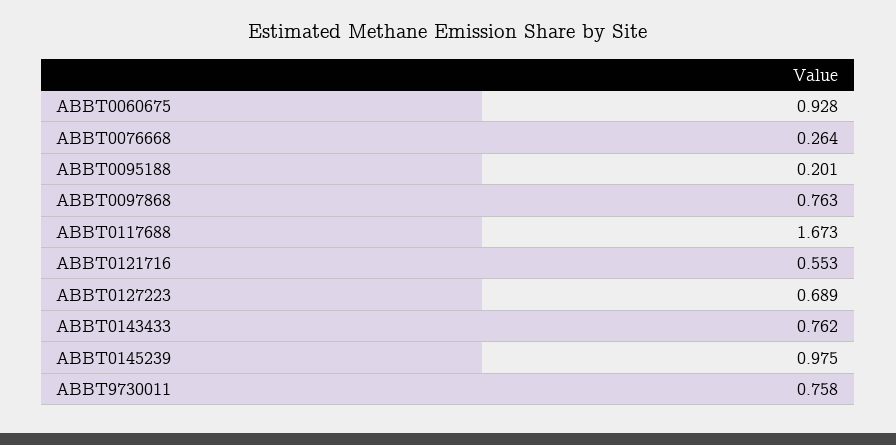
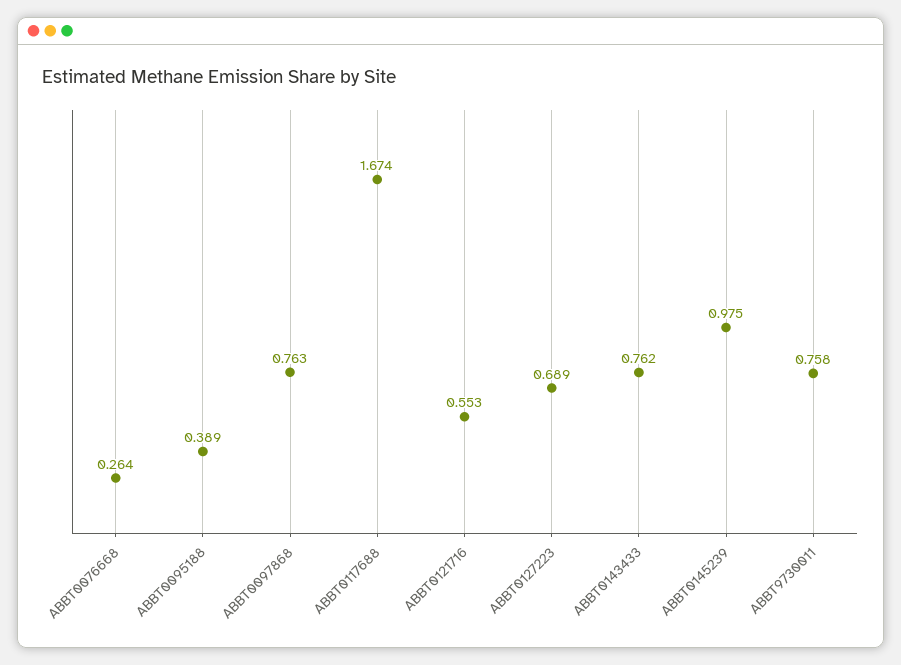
ABBT0060675: 0.928 -> none
ABBT0095188: 0.201 -> 0.389
ABBT0117688: 1.673 -> 1.674

